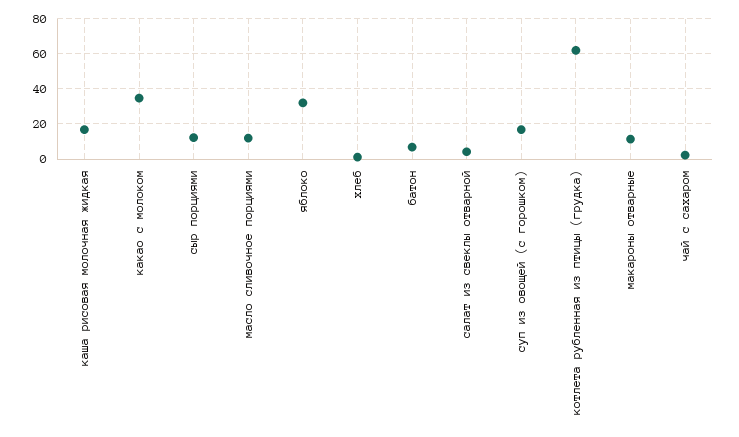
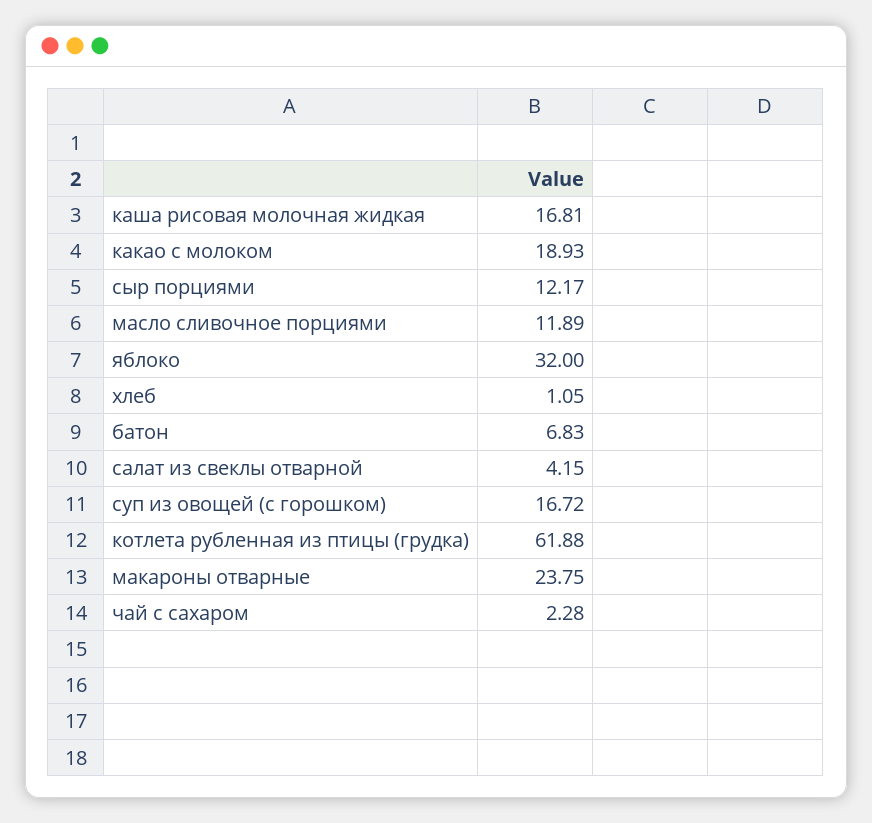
какао с молоком: 35 -> 18.93
макароны отварные: 10 -> 23.75

